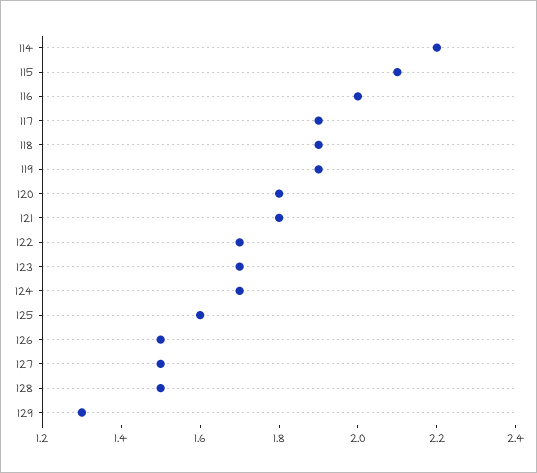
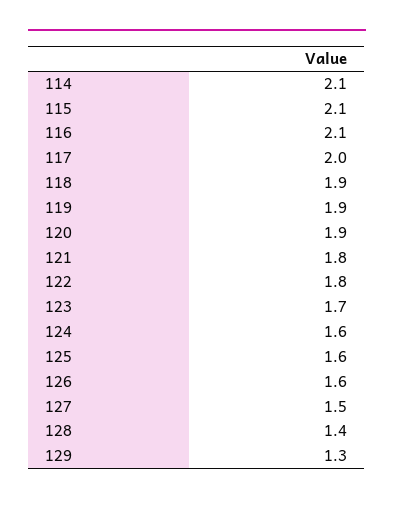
114: 2.2 -> 2.1
116: 2 -> 2.1
117: 1.9 -> 2
120: 1.8 -> 1.9
122: 1.7 -> 1.8
124: 1.7 -> 1.6
126: 1.5 -> 1.6
128: 1.5 -> 1.4

